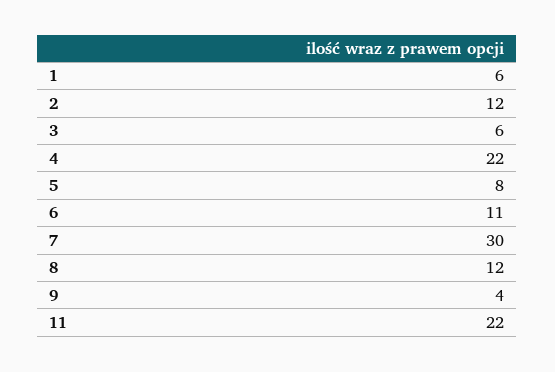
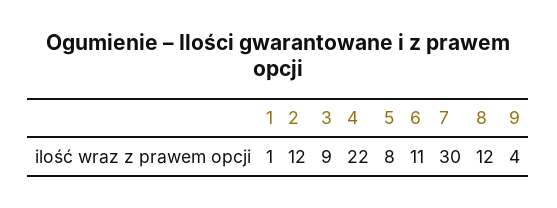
1: 6 -> 1
3: 6 -> 9
11: 22 -> none

